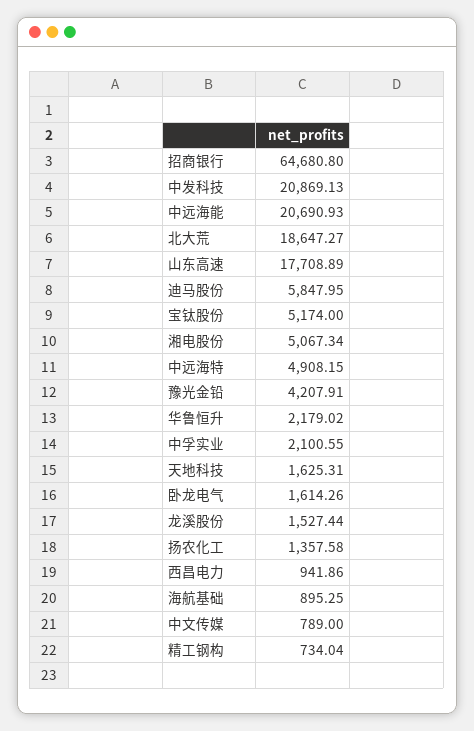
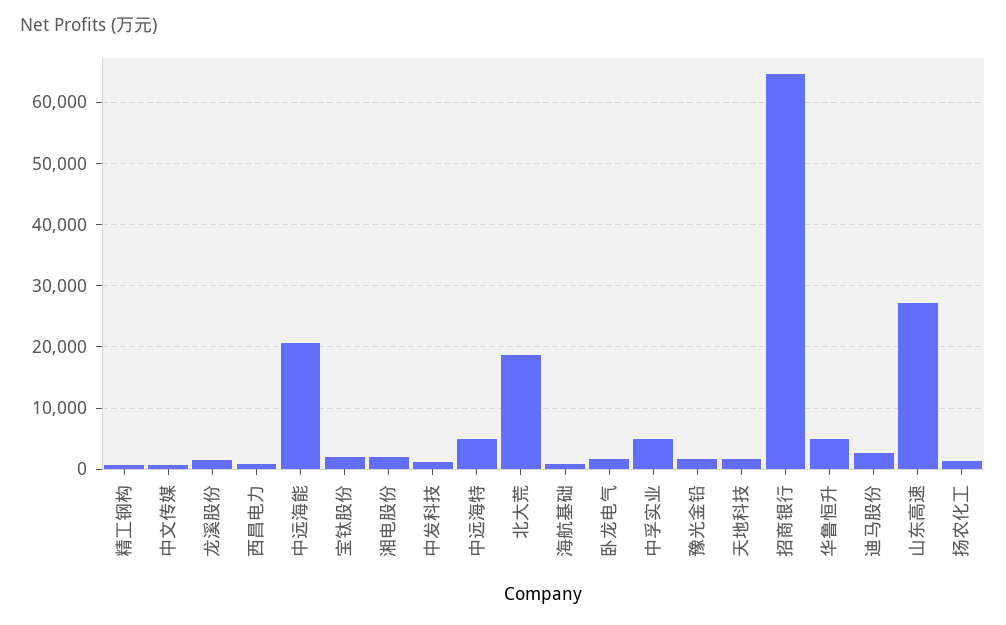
中发科技: 20869.13 -> 1000
山东高速: 17708.89 -> 27000
迪马股份: 5847.95 -> 3000
宝钛股份: 5174 -> 2000
湘电股份: 5067.34 -> 2000
豫光金铅: 4207.91 -> 2000
华鲁恒升: 2179.02 -> 5000
中孚实业: 2100.55 -> 5000

